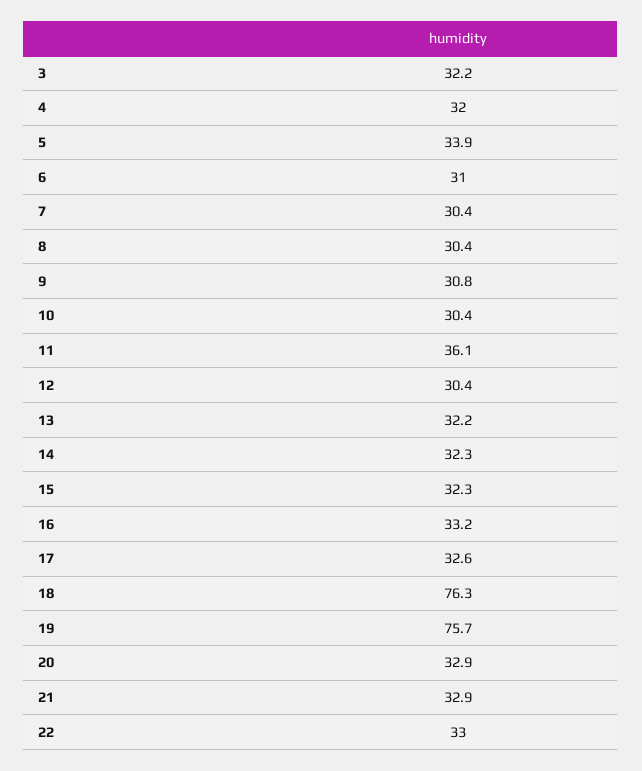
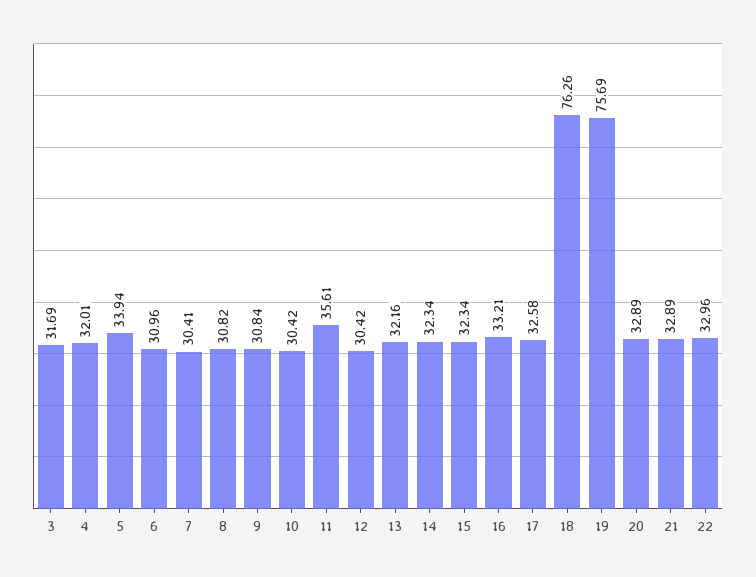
3: 32.2 -> 31.69
8: 30.4 -> 30.82
11: 36.1 -> 35.61

